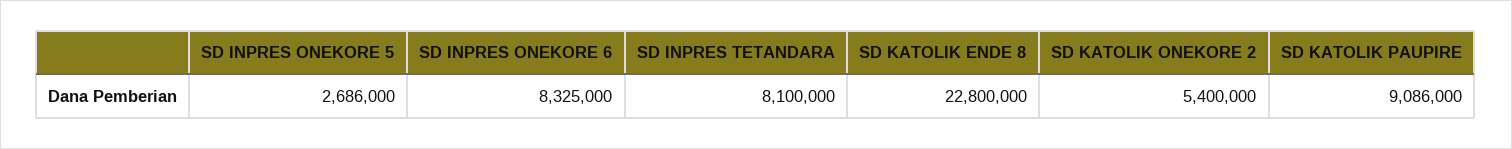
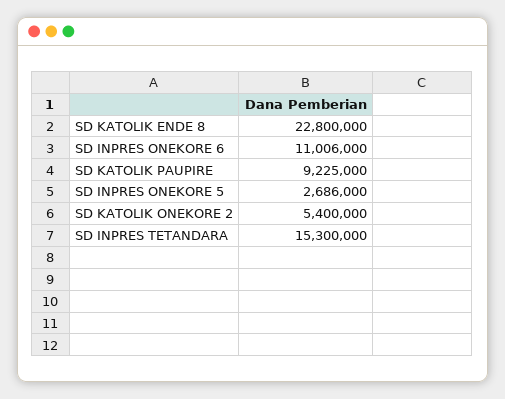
SD INPRES ONEKORE 6: 8325000 -> 11006000
SD INPRES TETANDARA: 8100000 -> 15300000
SD KATOLIK PAUPIRE: 9086000 -> 9225000

